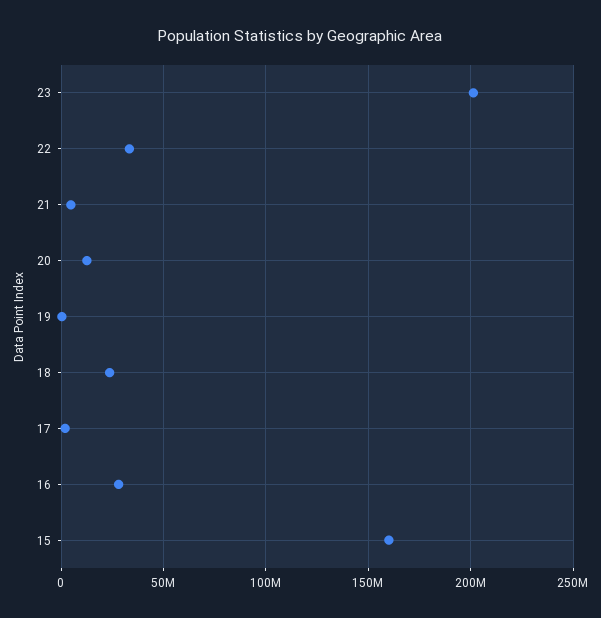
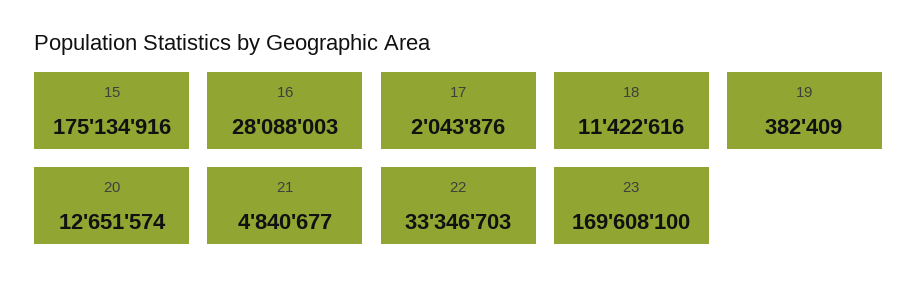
23: 200000000 -> 169608100
18: 25000000 -> 11422616
15: 160000000 -> 175134916

